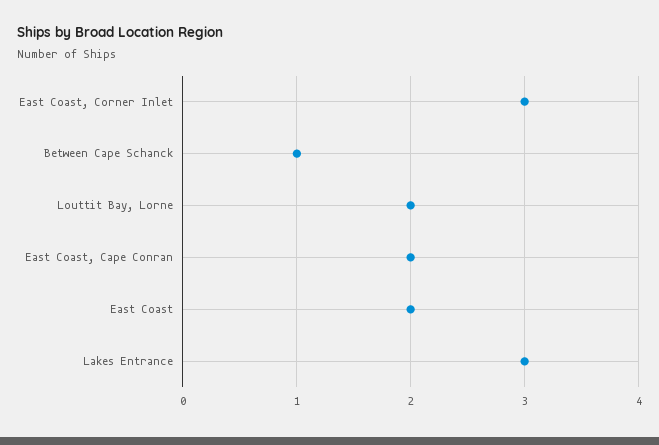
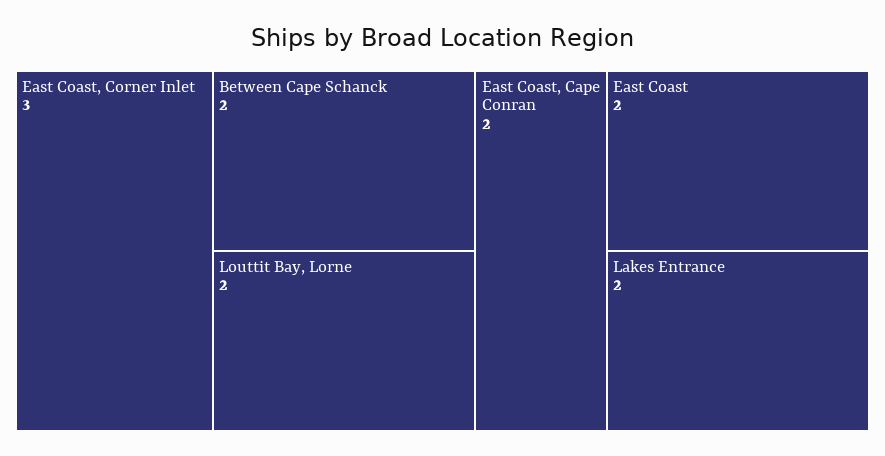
Between Cape Schanck: 1 -> 2
Lakes Entrance: 3 -> 2

